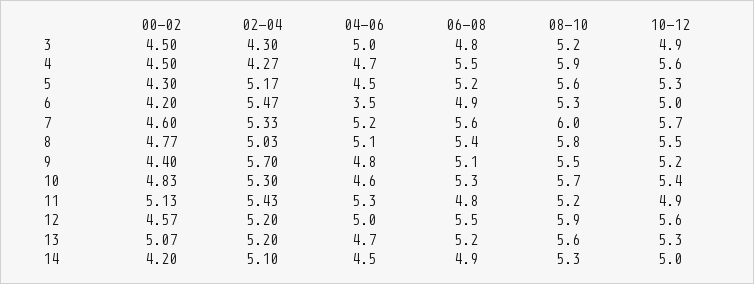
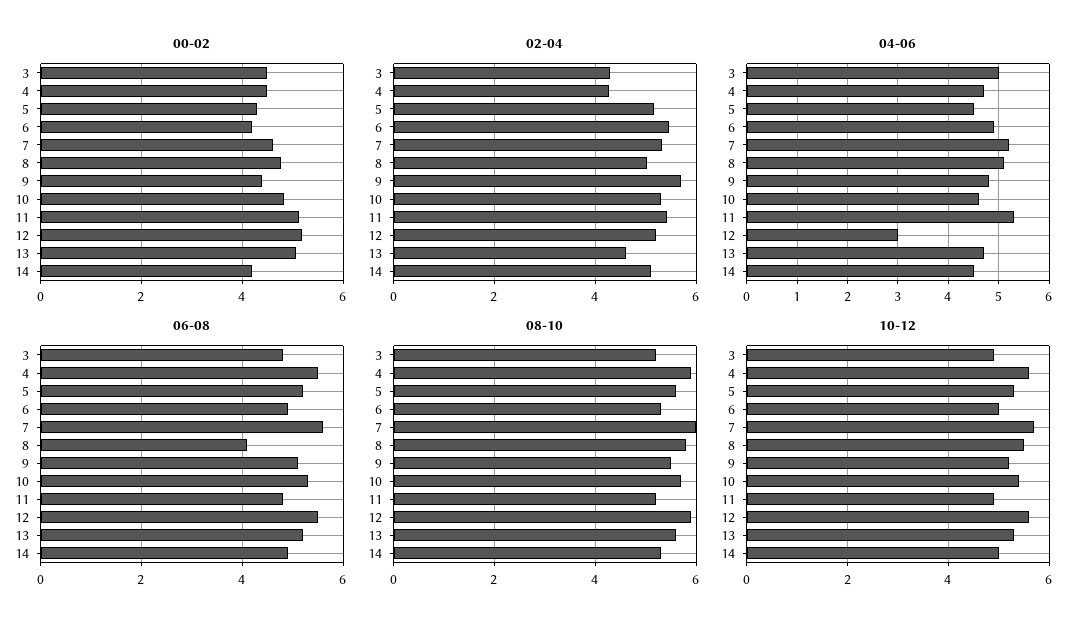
04-06, 6: 3.5 -> 5
06-08, 8: 5.4 -> 4
00-02, 12: 4.57 -> 5.2
04-06, 12: 5 -> 3
02-04, 13: 5.2 -> 4.6

